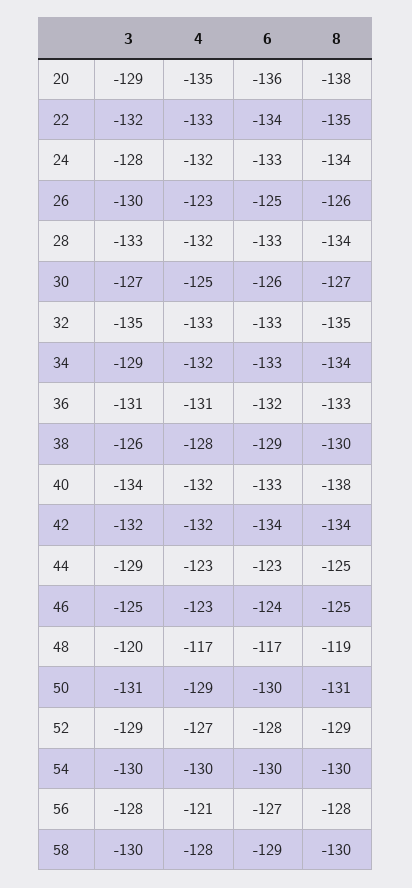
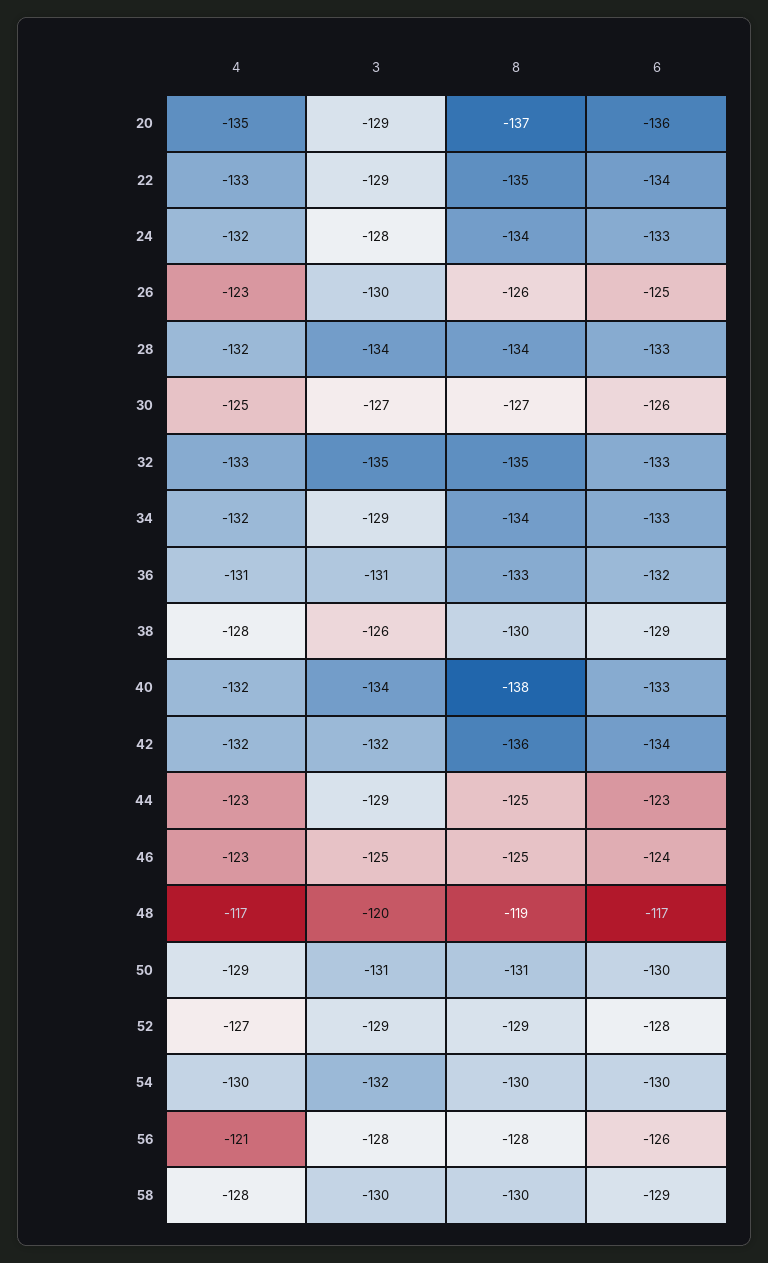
8, 20: -138 -> -137
3, 22: -132 -> -129
3, 28: -133 -> -134
8, 42: -134 -> -136
3, 54: -130 -> -132
6, 56: -127 -> -126

